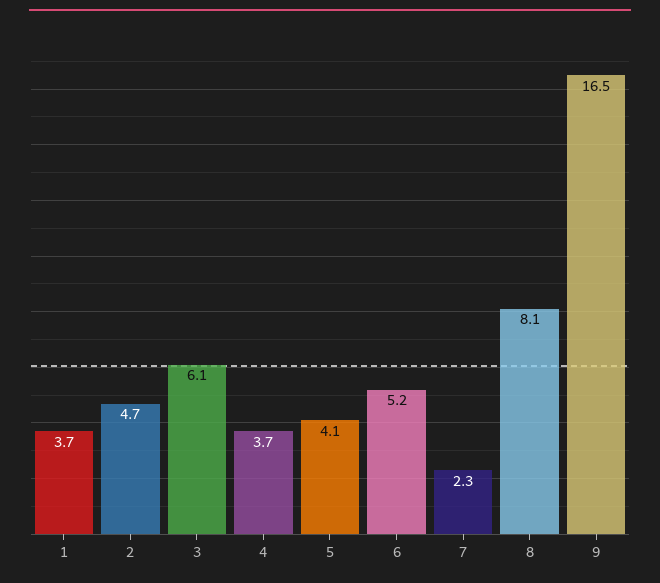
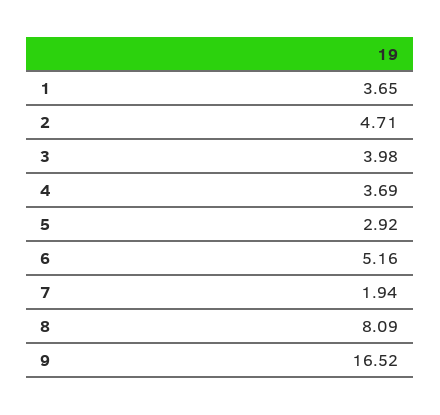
3: 6.1 -> 3.98
5: 4.1 -> 2.92
7: 2.3 -> 1.94

